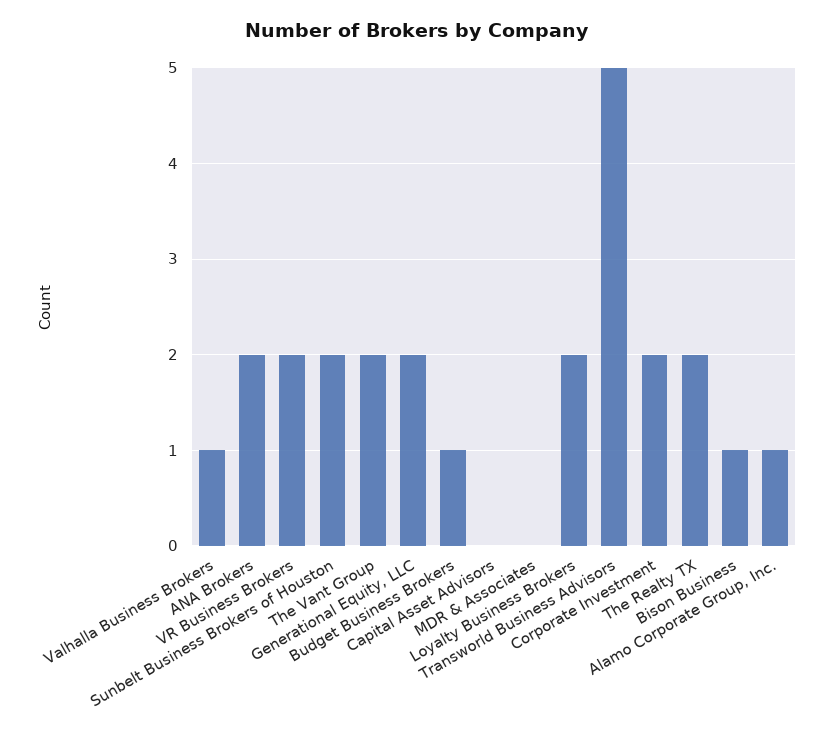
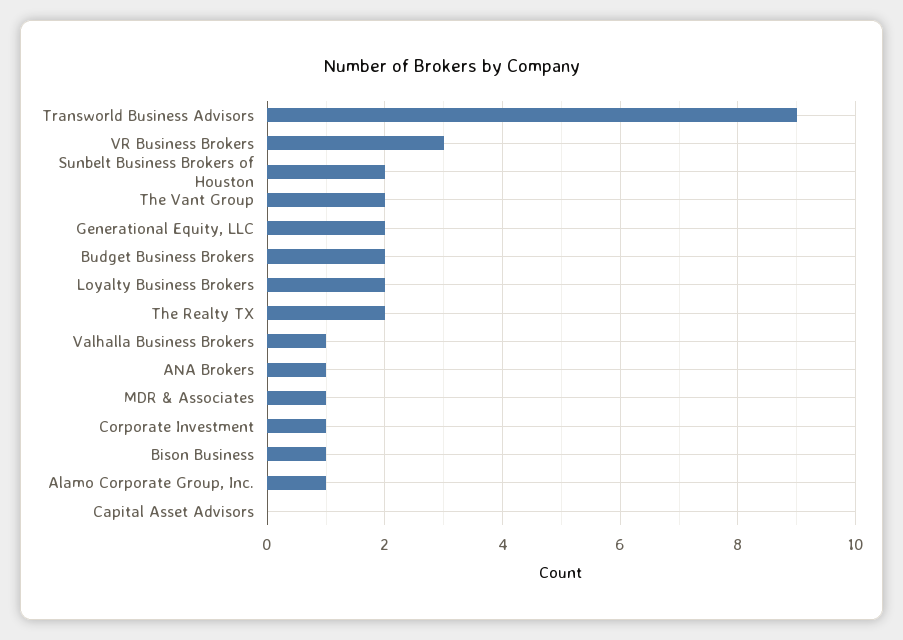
ANA Brokers: 2 -> 1
VR Business Brokers: 2 -> 3
Budget Business Brokers: 1 -> 2
MDR & Associates: 0 -> 1
Transworld Business Advisors: 5 -> 9
Corporate Investment: 2 -> 1

